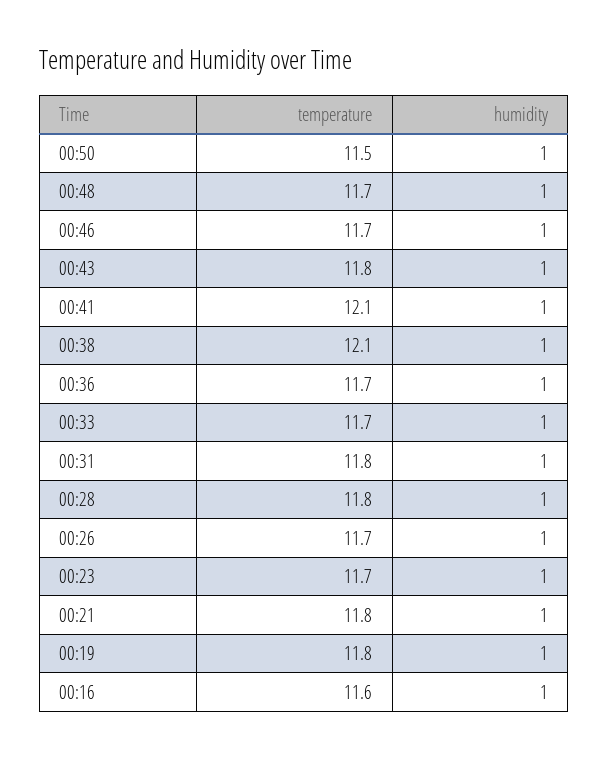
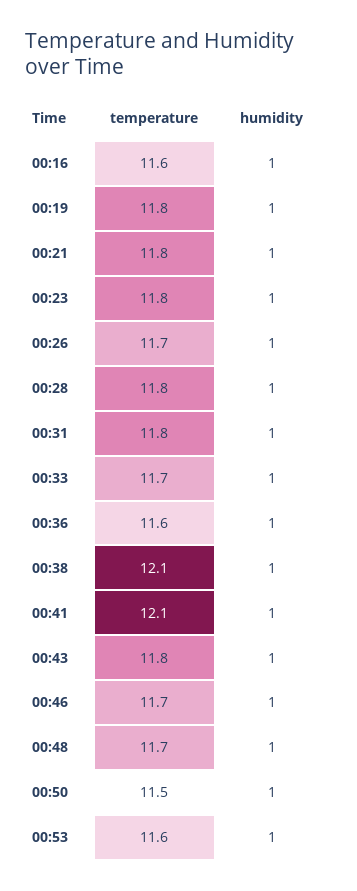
temperature, 00:36: 11.7 -> 11.6
temperature, 00:23: 11.7 -> 11.8
temperature, 00:53: none -> 11.6
humidity, 00:53: none -> 1

